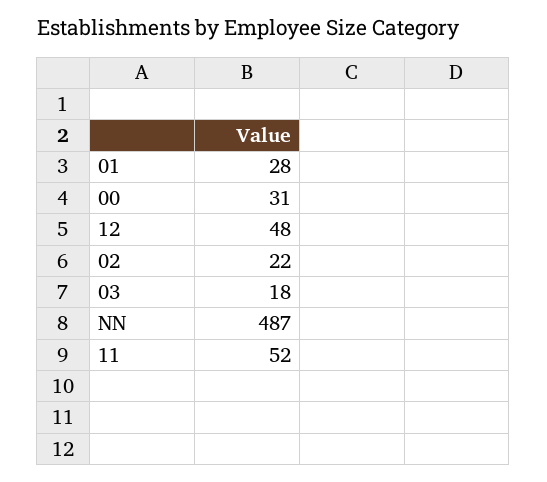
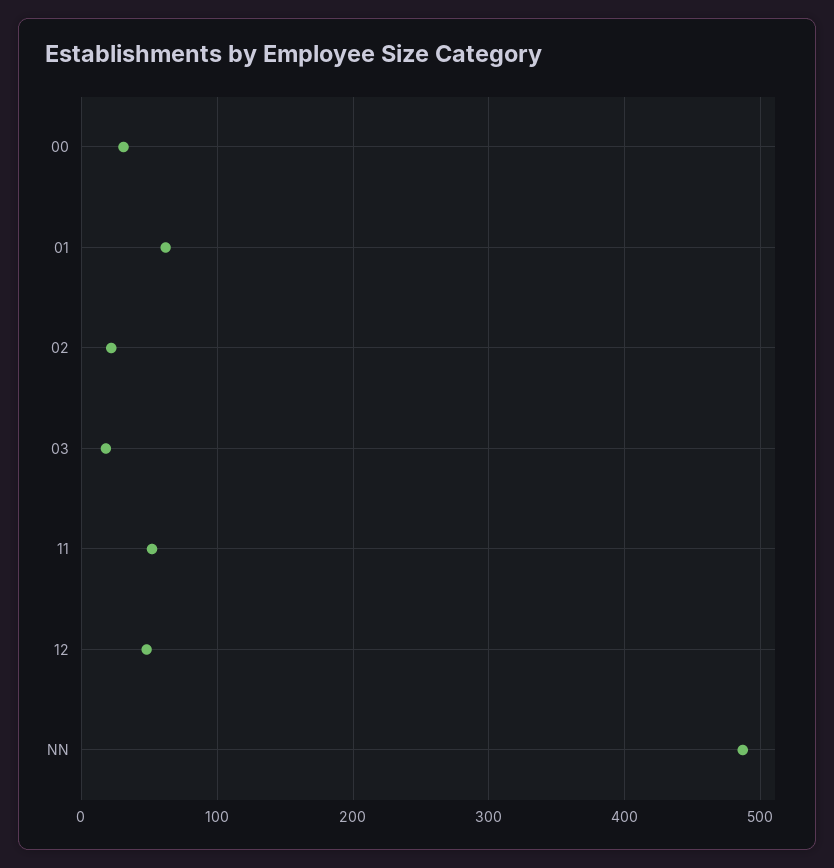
01: 28 -> 60

